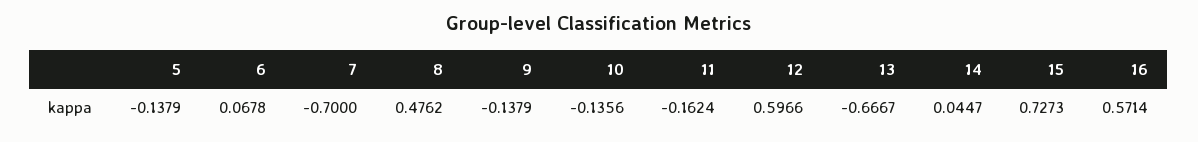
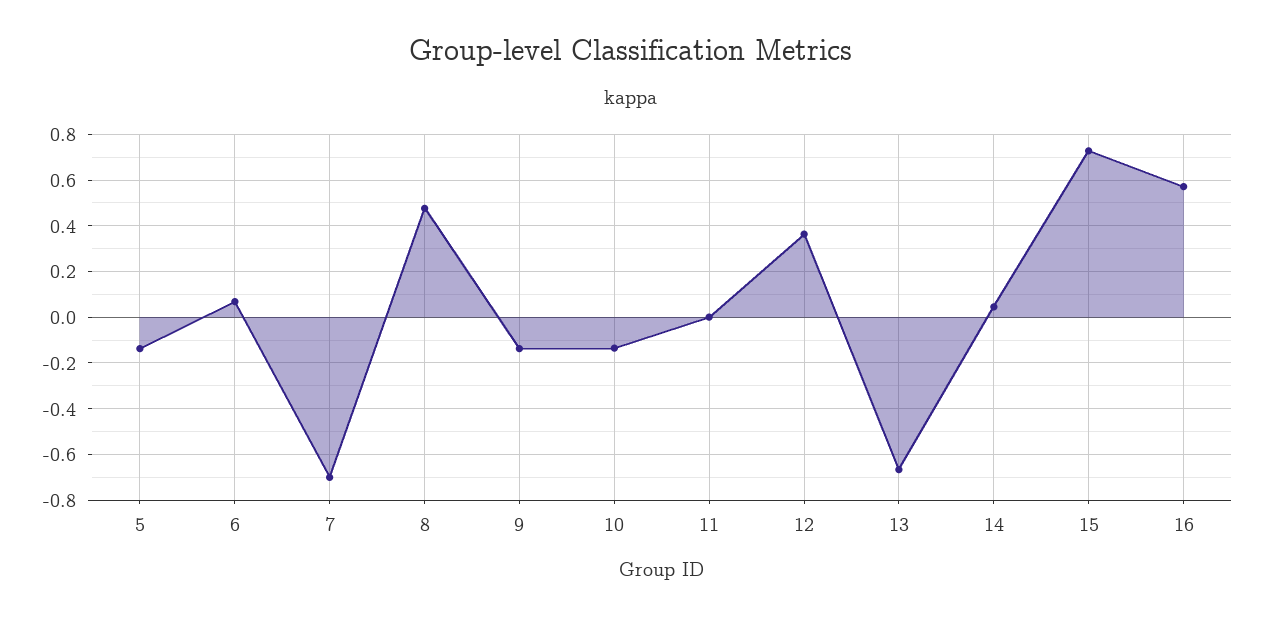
11: -0.1624 -> 0
12: 0.5966 -> 0.35

